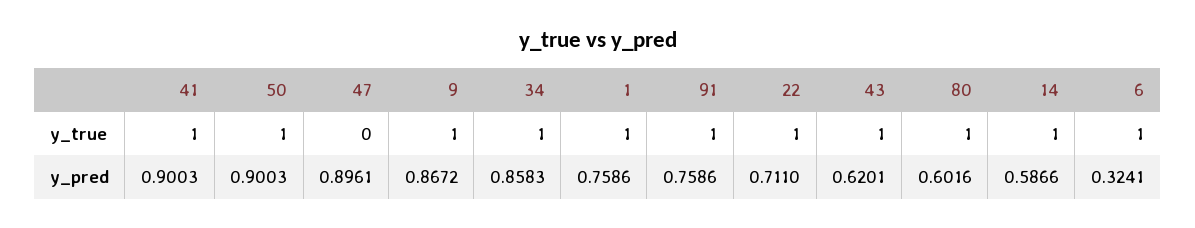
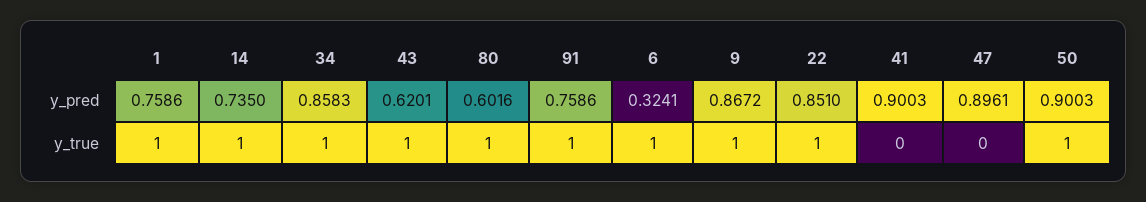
41, y_true: 1 -> 0
22, y_pred: 0.711 -> 0.851
14, y_pred: 0.5866 -> 0.735

